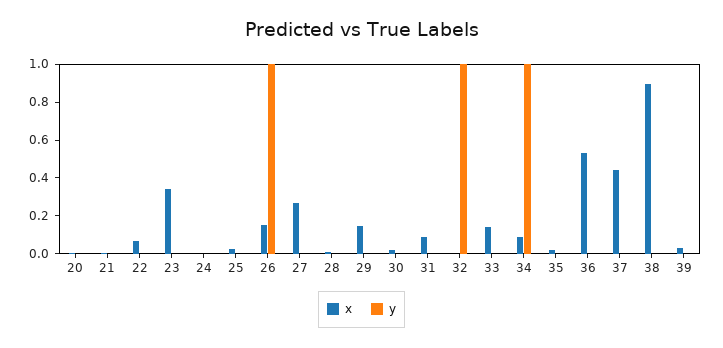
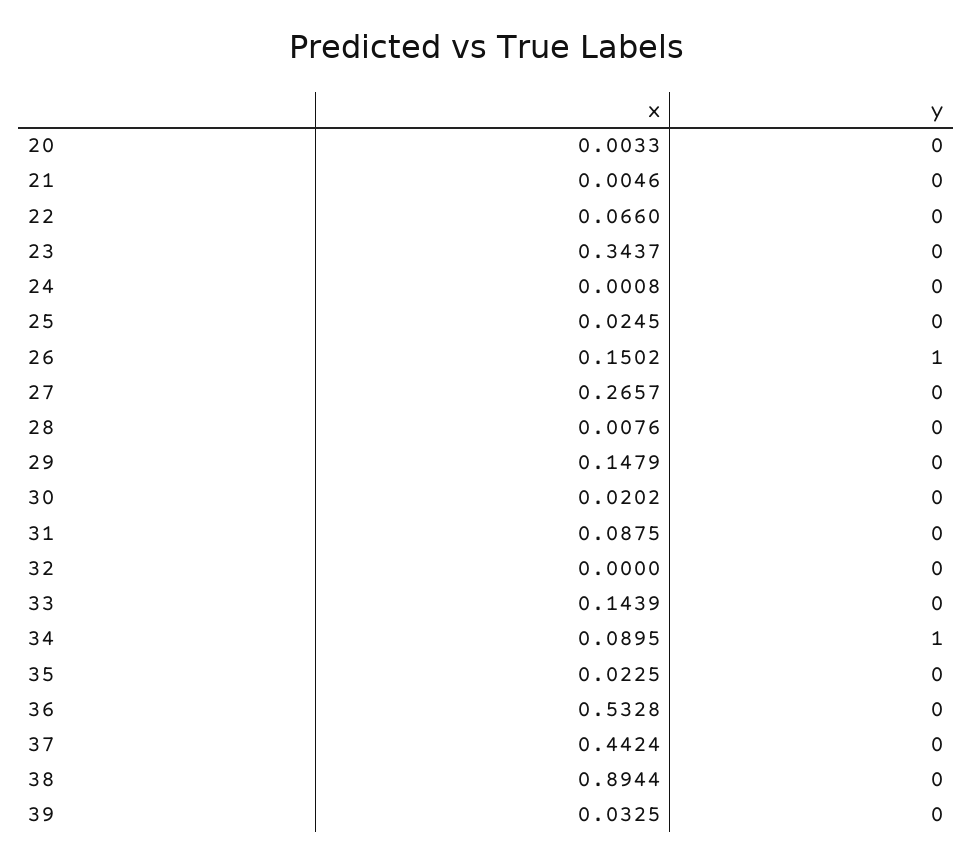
y, 32: 1 -> 0

